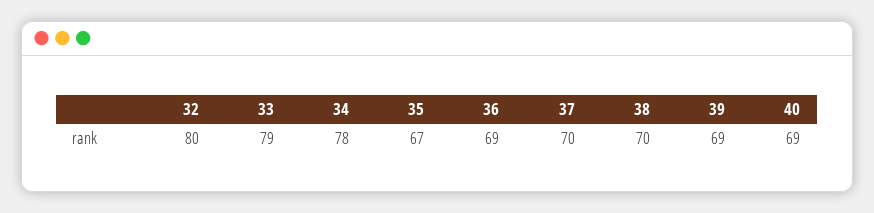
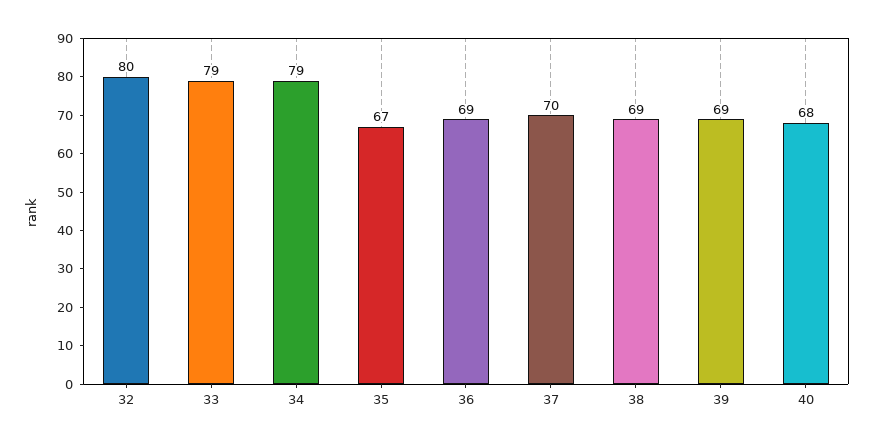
34: 78 -> 79
38: 70 -> 69
40: 69 -> 68

